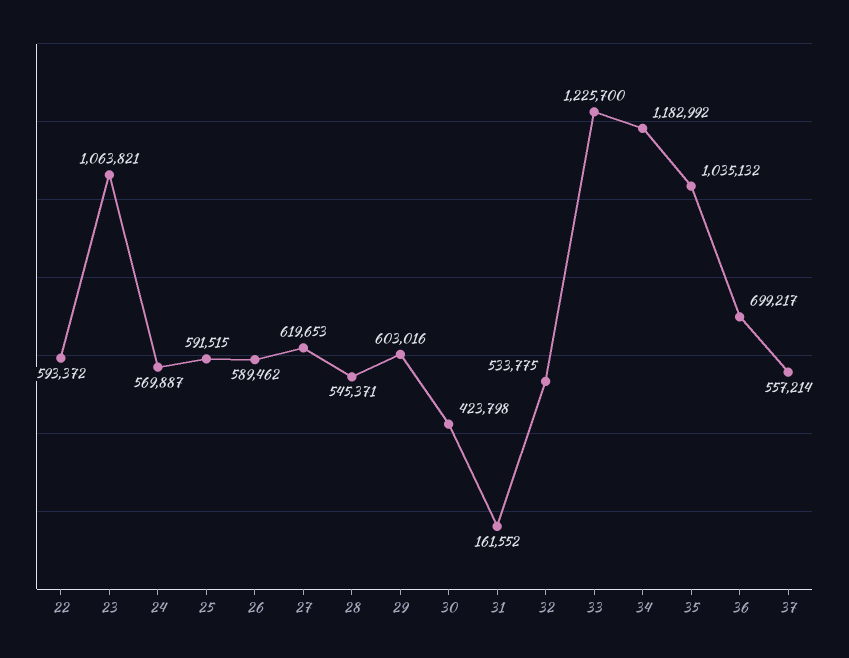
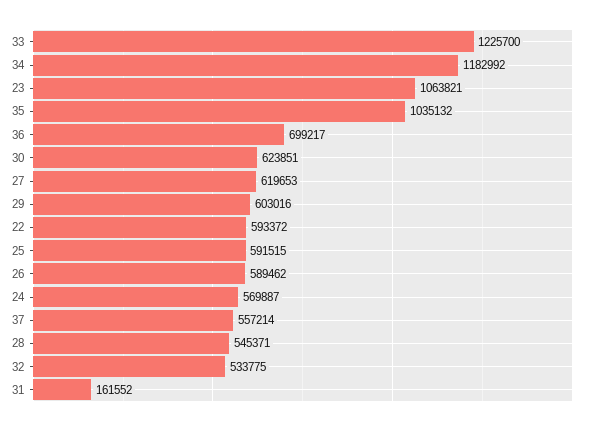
30: 423798 -> 623851

